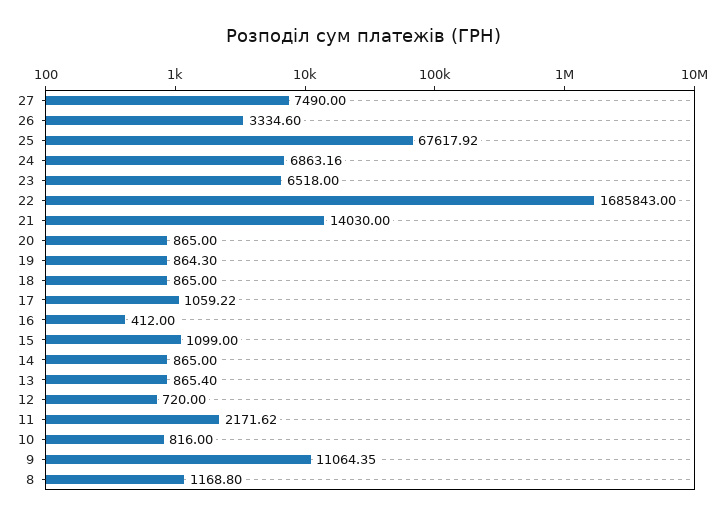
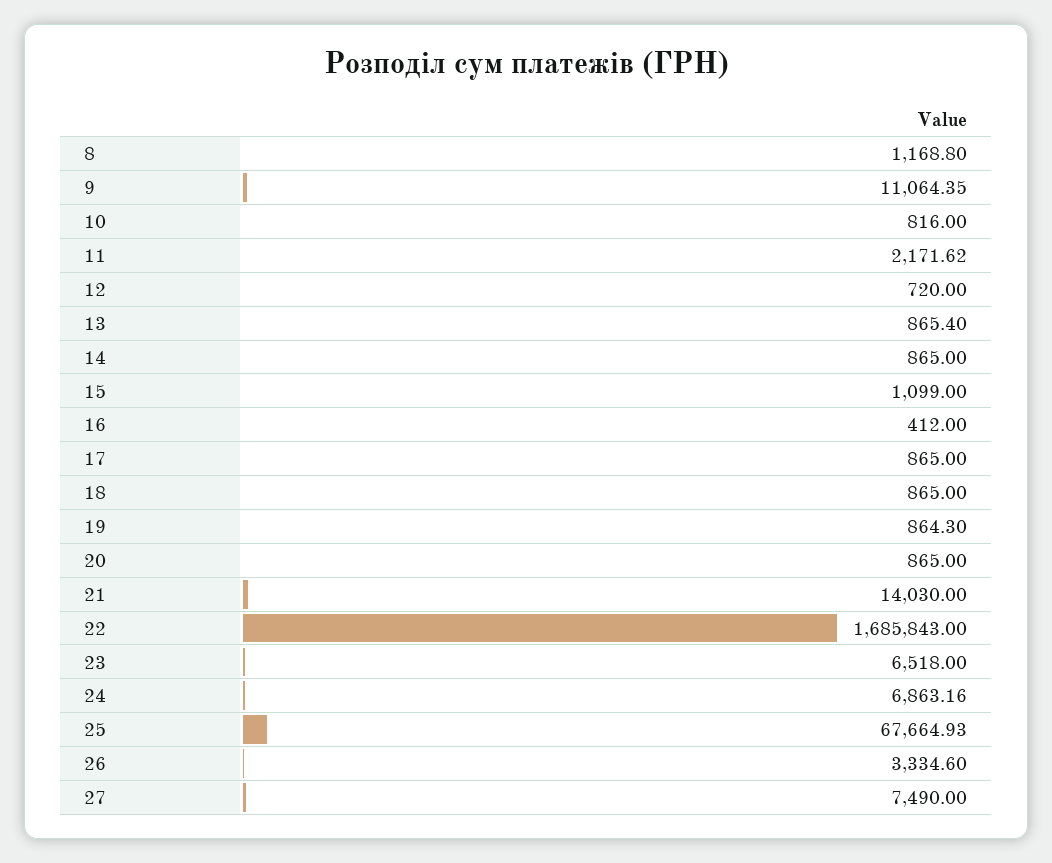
25: 67617.92 -> 67664.93
17: 1059.22 -> 865

